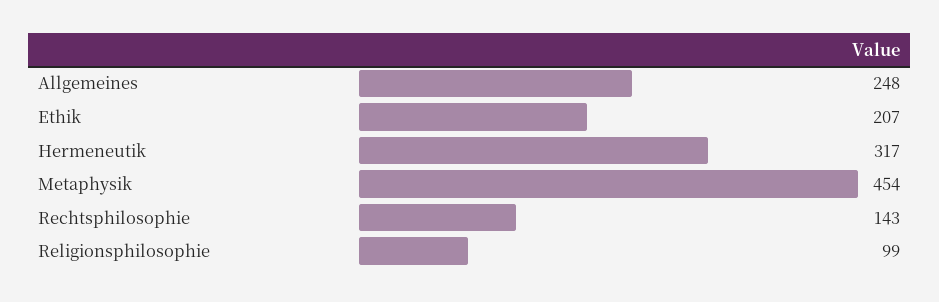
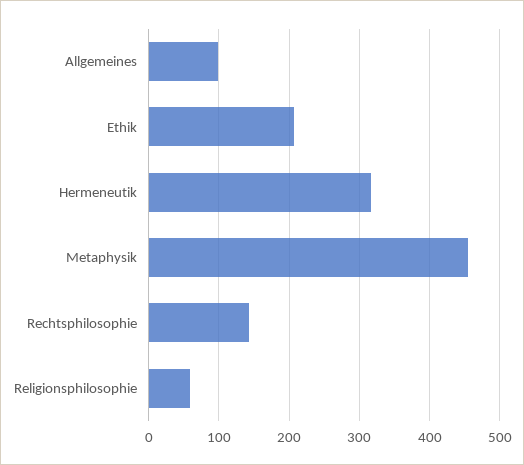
Allgemeines: 248 -> 100
Religionsphilosophie: 99 -> 60

